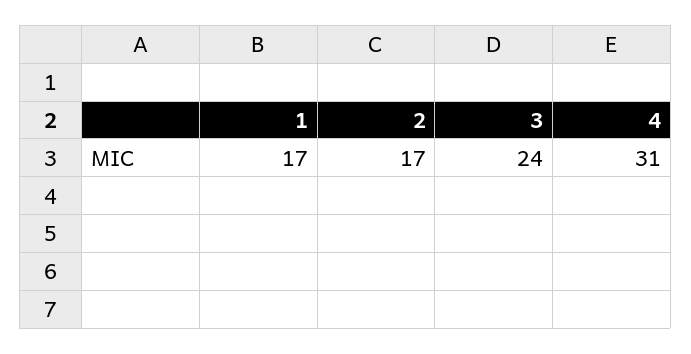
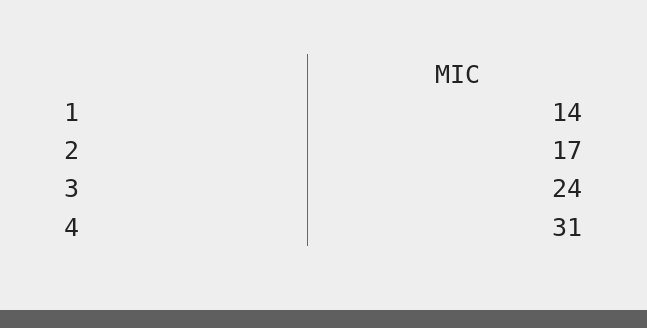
1: 17 -> 14

